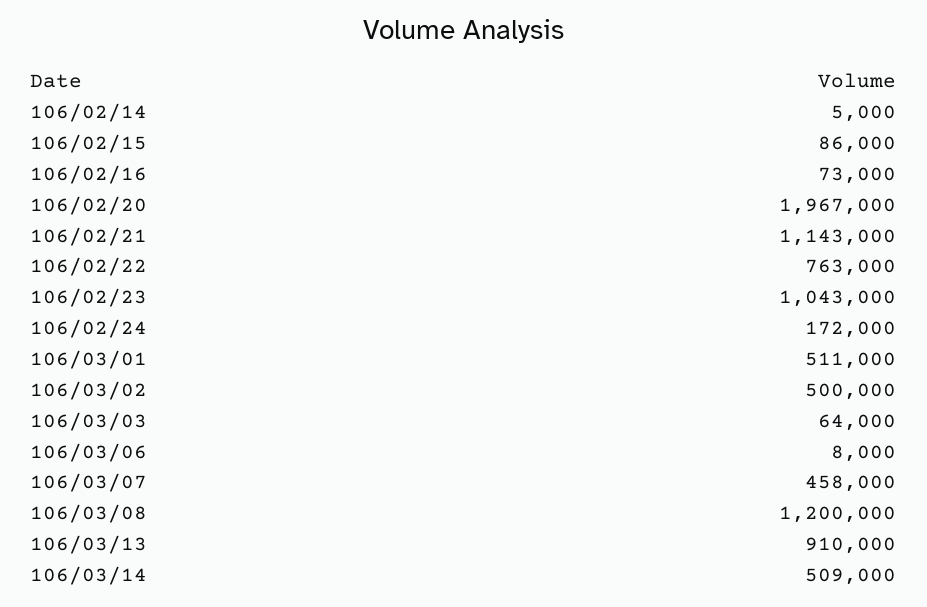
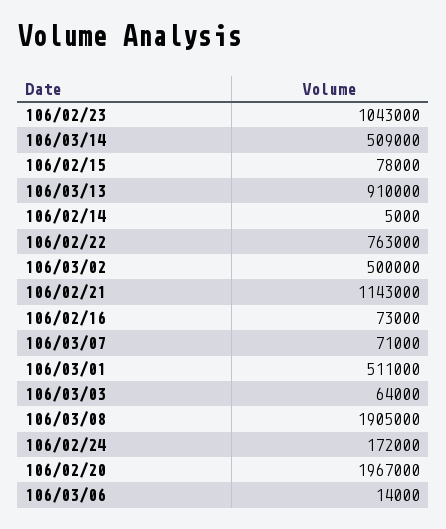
106/02/15: 86000 -> 78000
106/03/06: 8000 -> 14000
106/03/07: 458000 -> 71000
106/03/08: 1200000 -> 1905000

